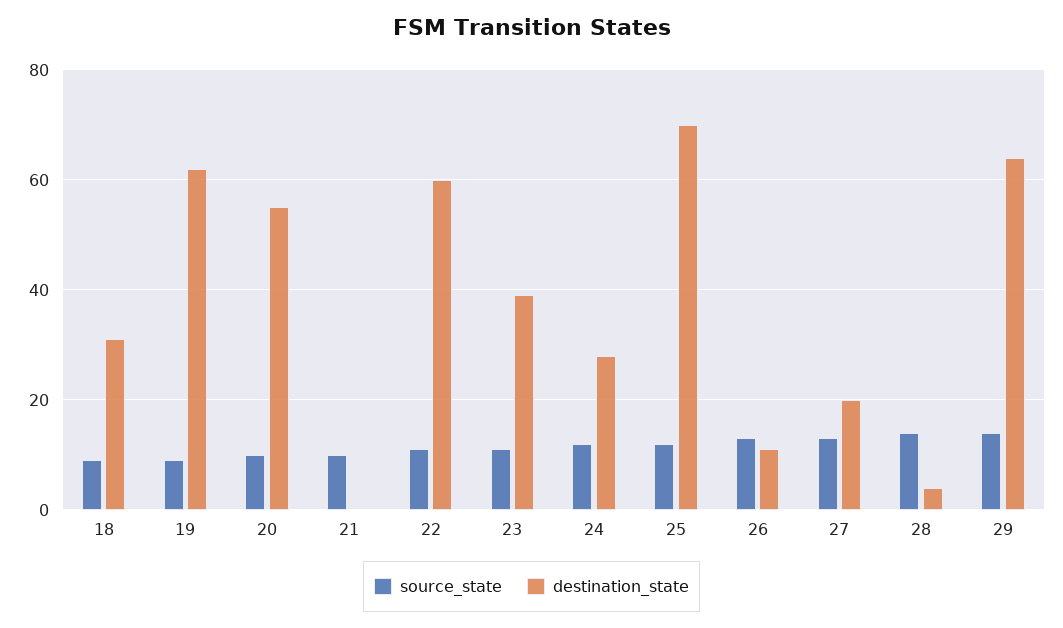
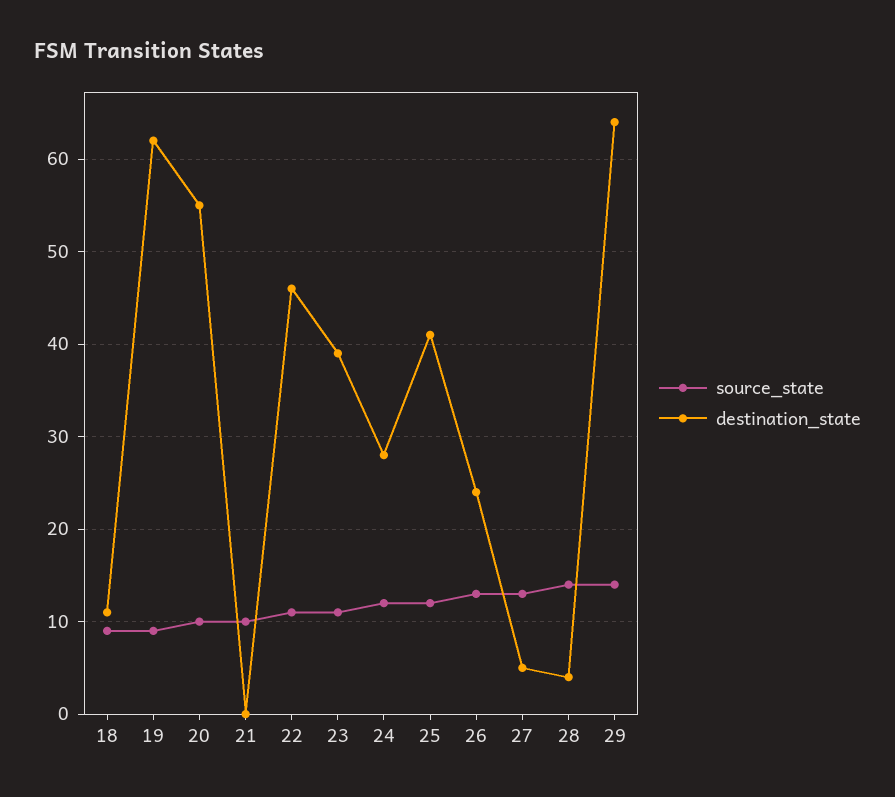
destination_state, 18: 30 -> 11
destination_state, 22: 60 -> 46
destination_state, 25: 70 -> 41
destination_state, 26: 10 -> 24
destination_state, 27: 20 -> 5

